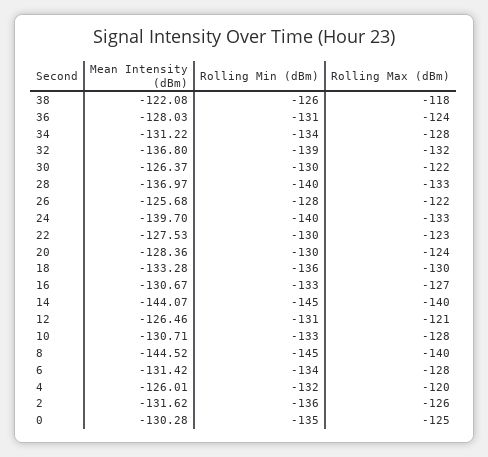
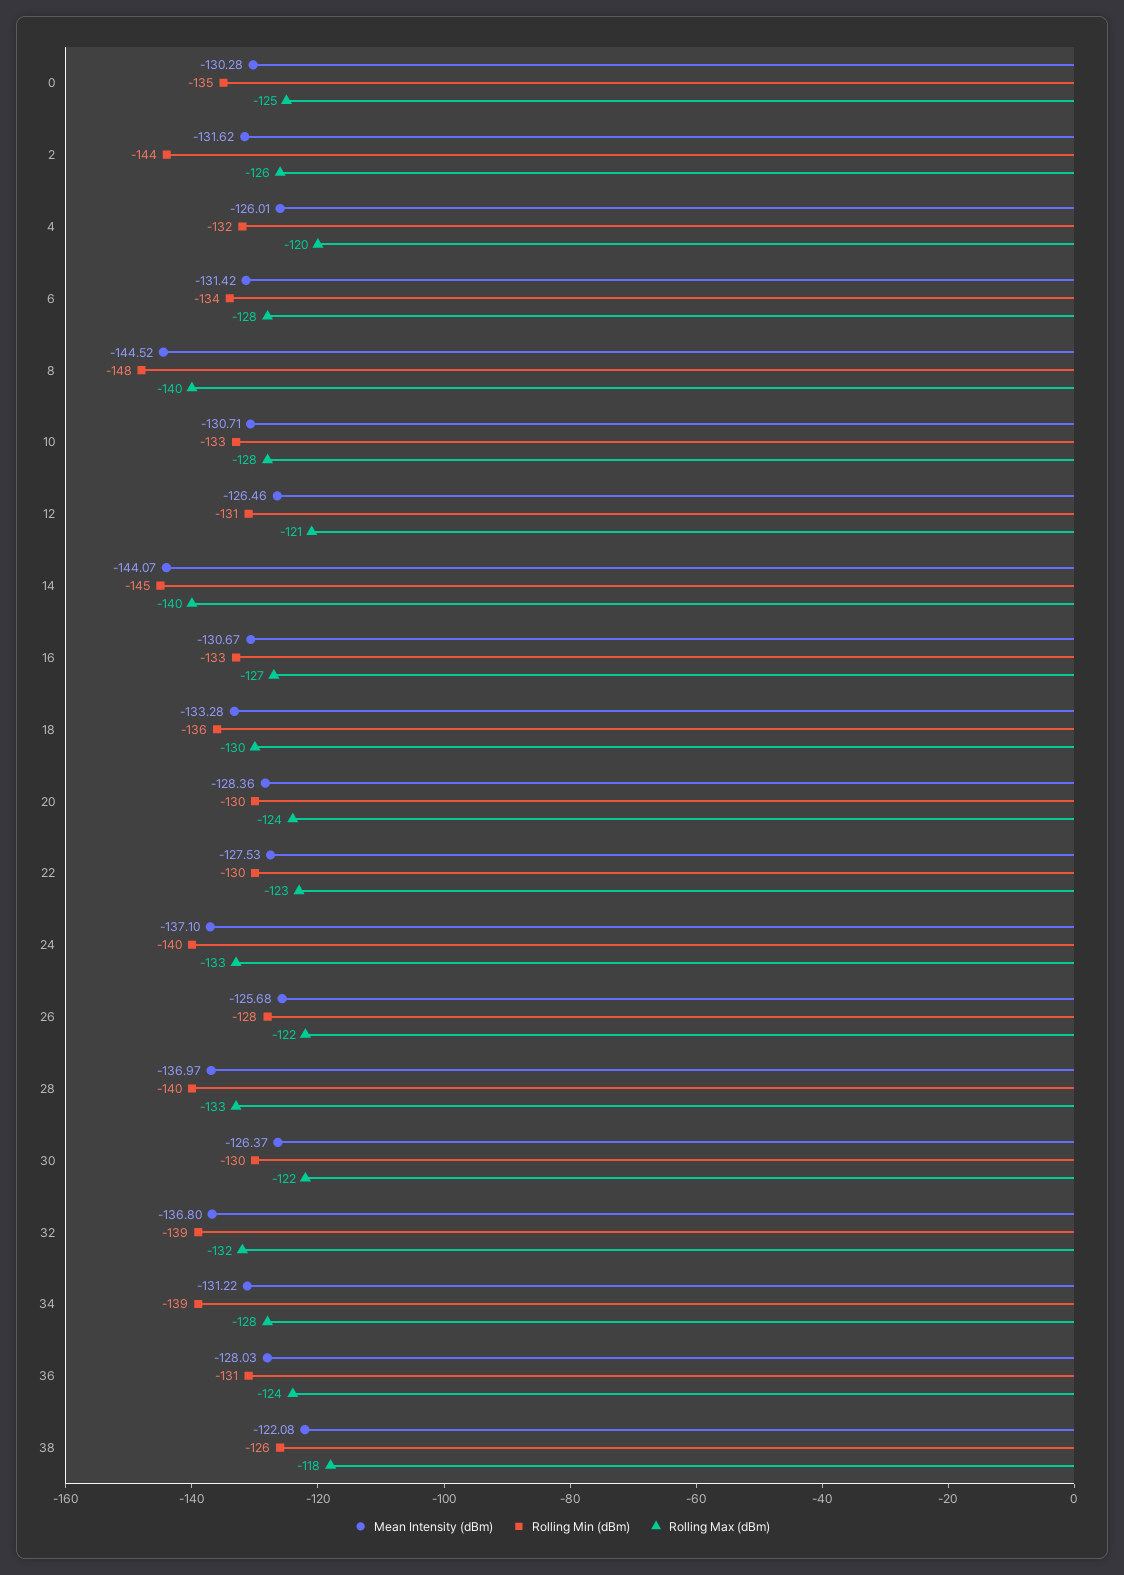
Rolling Min (dBm), 34: -134 -> -139
Mean Intensity (dBm), 24: -139.7 -> -137.1
Rolling Min (dBm), 8: -145 -> -148
Rolling Min (dBm), 2: -136 -> -144

